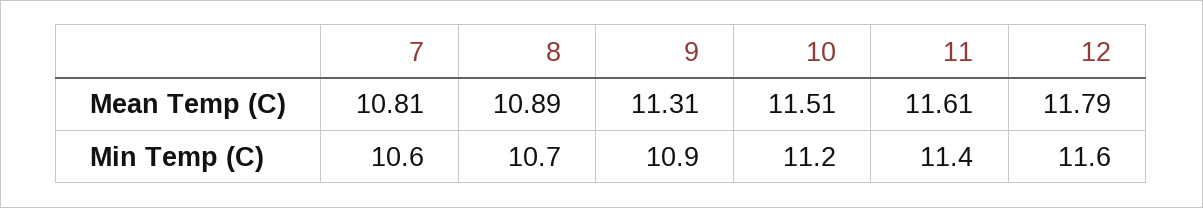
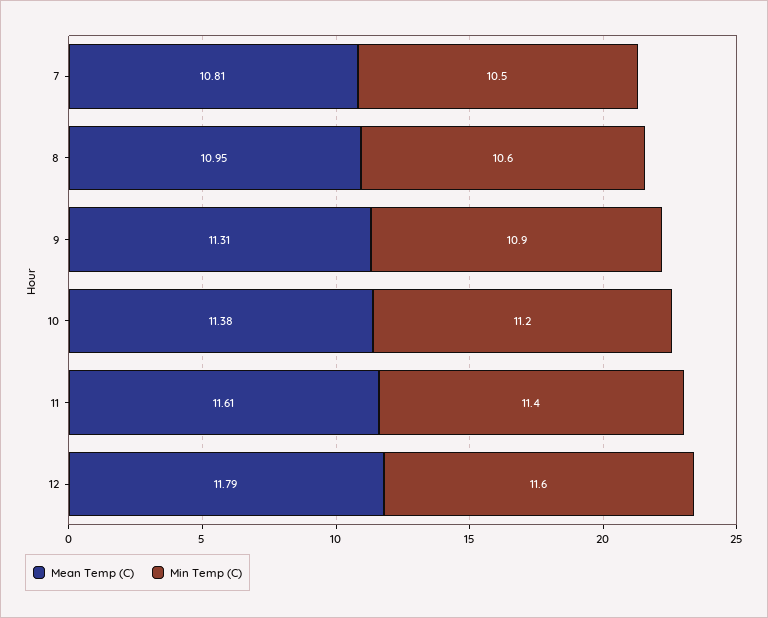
Mean Temp (C), 8: 10.89 -> 10.95
Mean Temp (C), 10: 11.51 -> 11.38
Min Temp (C), 7: 10.6 -> 10.5
Min Temp (C), 8: 10.7 -> 10.6

